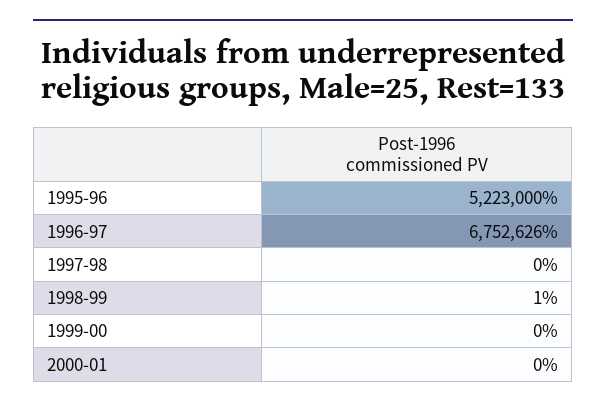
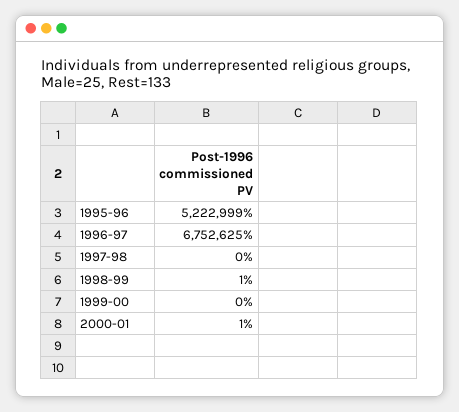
1995-96: 5223000 -> 5222999
1996-97: 6752626 -> 6752625
2000-01: 0 -> 1

